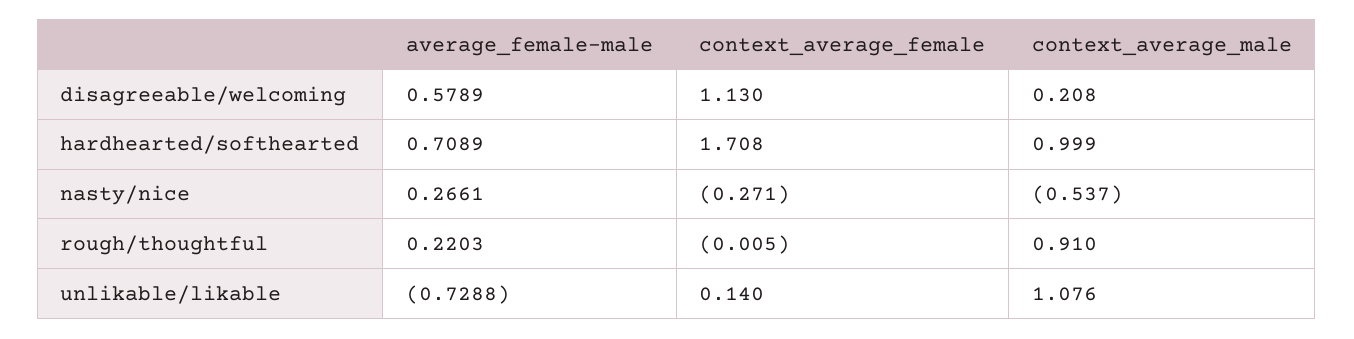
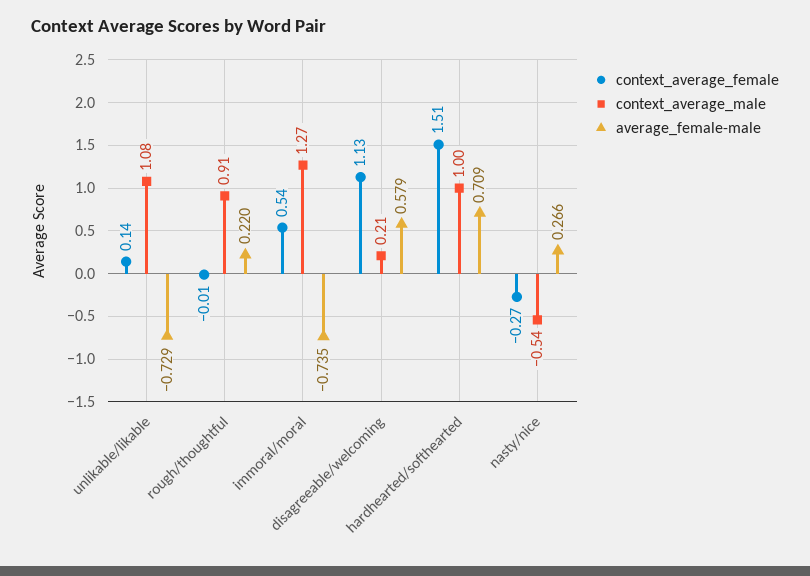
context_average_female, hardhearted/softhearted: 1.708 -> 1.51
context_average_female, immoral/moral: none -> 0.54
context_average_male, immoral/moral: none -> 1.27
average_female-male, immoral/moral: none -> -0.735

